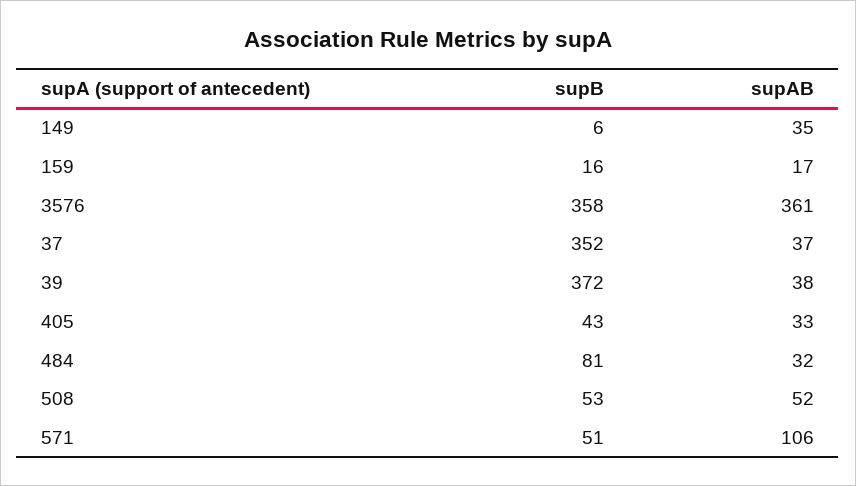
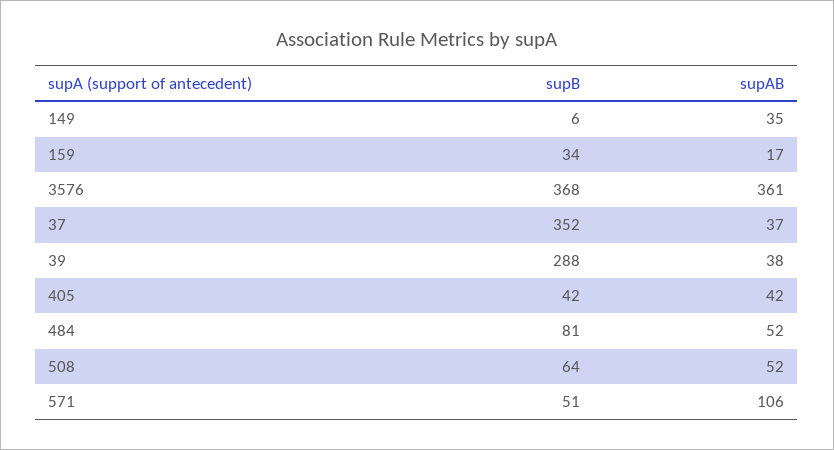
supB, 159: 16 -> 34
supB, 3576: 358 -> 368
supB, 39: 372 -> 288
supB, 405: 43 -> 42
supAB, 405: 33 -> 42
supAB, 484: 32 -> 52
supB, 508: 53 -> 64

